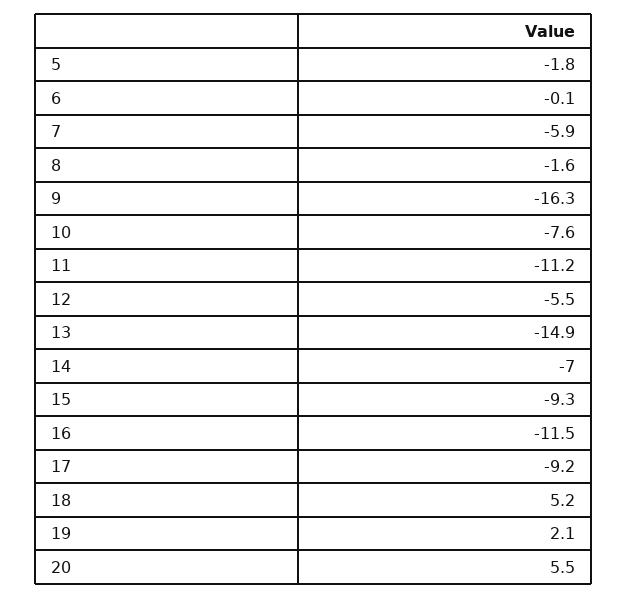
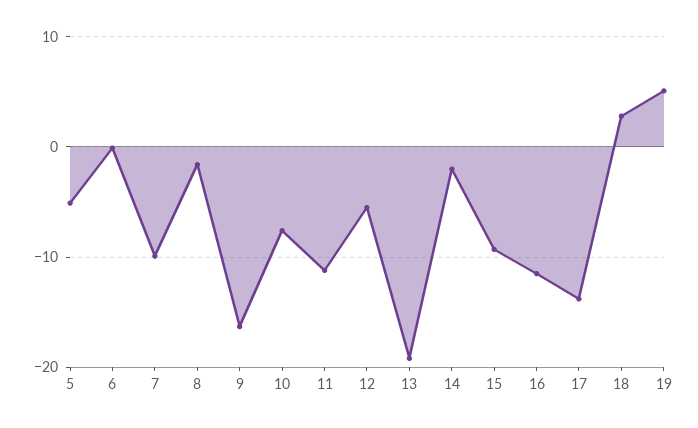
5: -1.8 -> -5
7: -5.9 -> -10
13: -14.9 -> -19
14: -7 -> -2
17: -9.2 -> -14
18: 5.2 -> 3
19: 2.1 -> 5
20: 5.5 -> none

